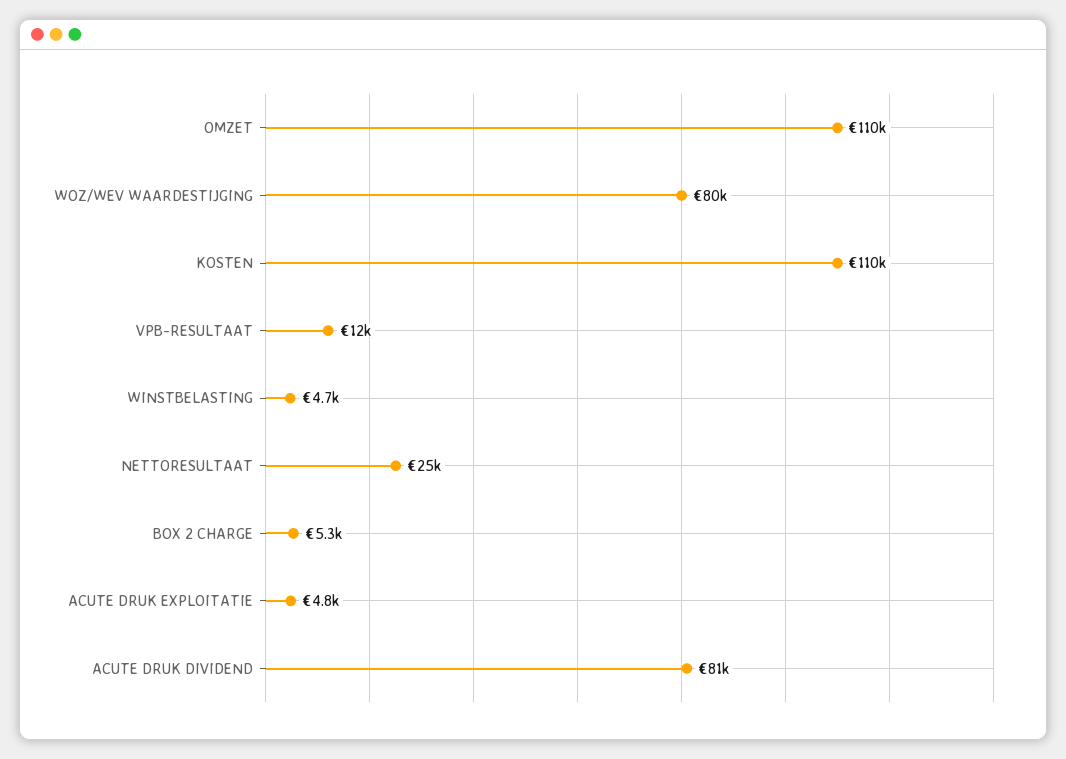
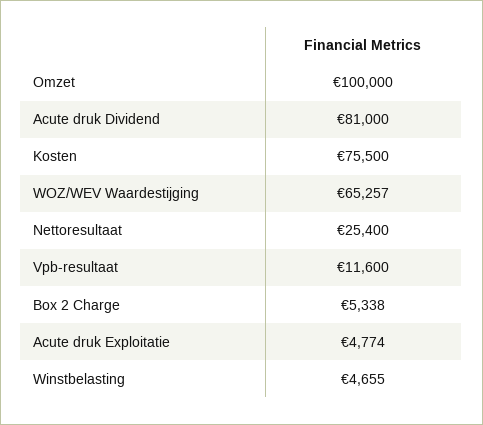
OMZET: 110000 -> 100000
WOZ/WEV WAARDESTIJGING: 80000 -> 65257
KOSTEN: 110000 -> 75500

